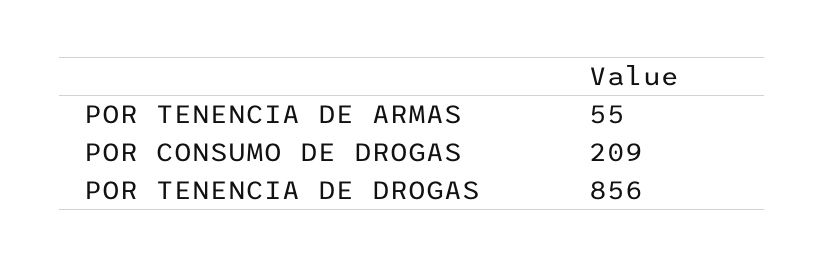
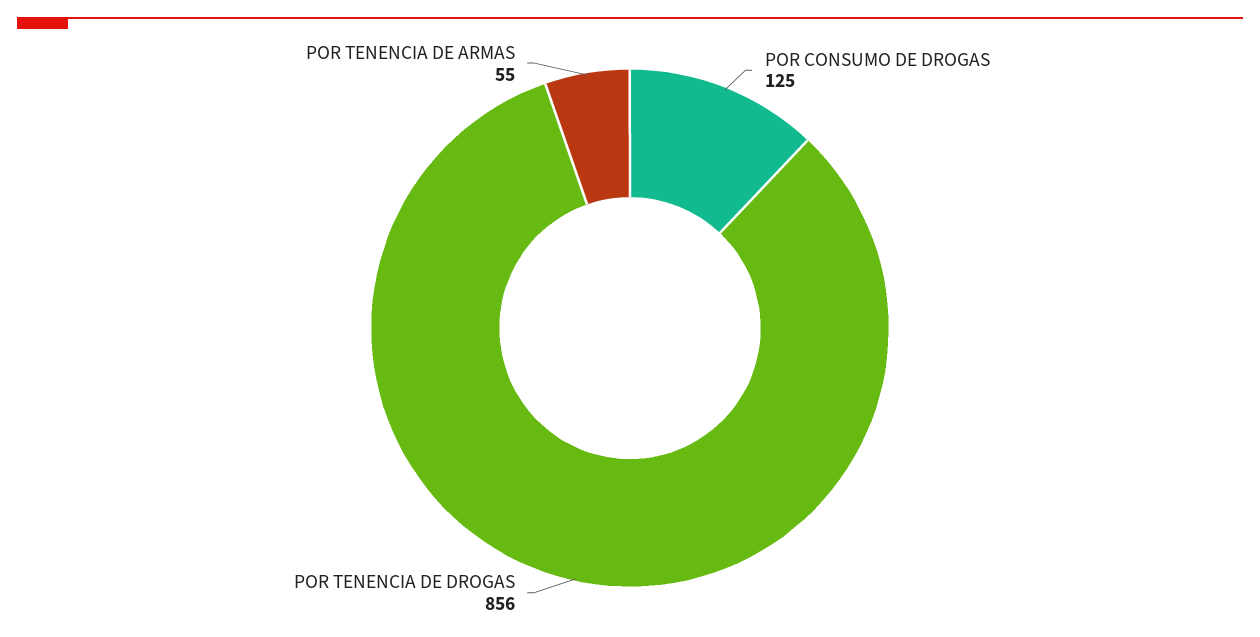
POR CONSUMO DE DROGAS: 209 -> 125

